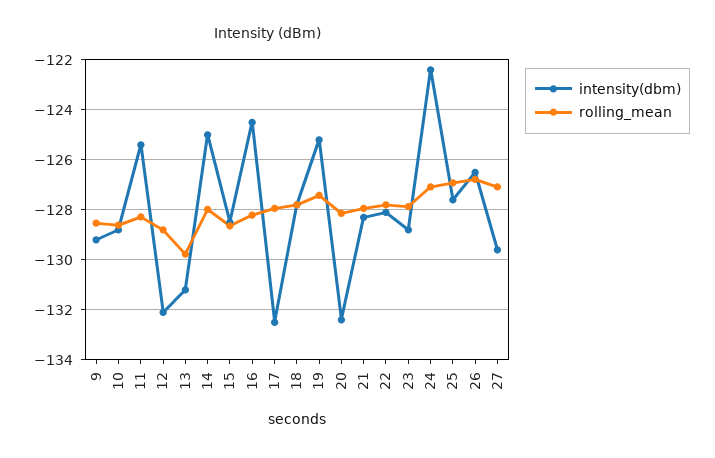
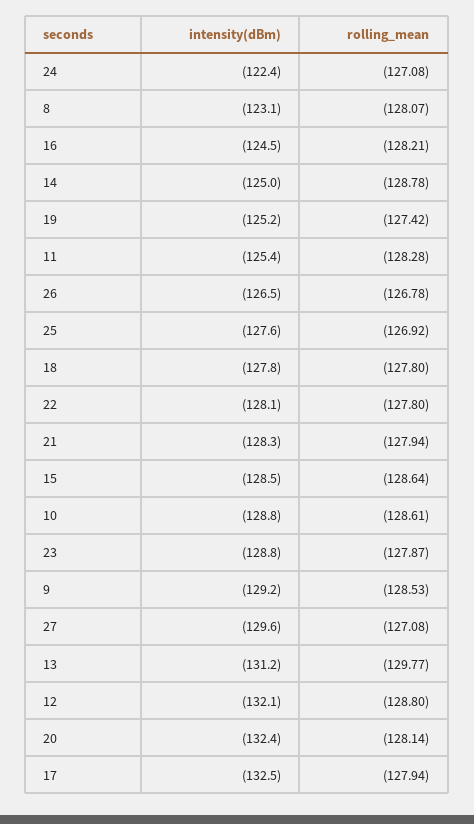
rolling_mean, 14: -128 -> -128.78
intensity(dbm), 8: none -> -123.1
rolling_mean, 8: none -> -128.07

